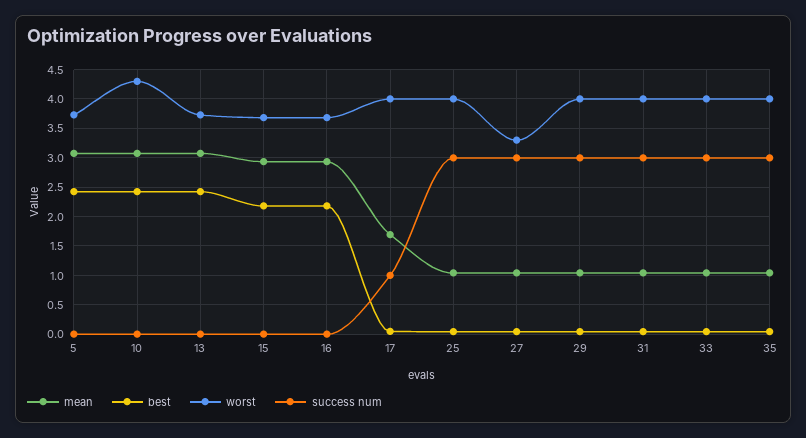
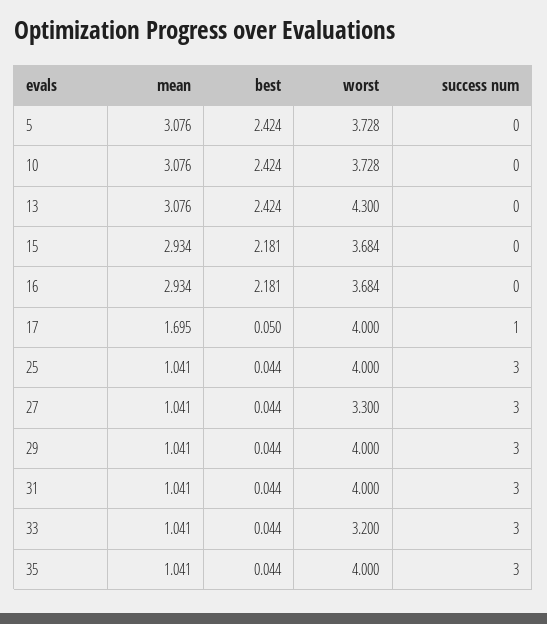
worst, 10: 4.25 -> 3.728
worst, 13: 3.75 -> 4.3
worst, 33: 4 -> 3.2

